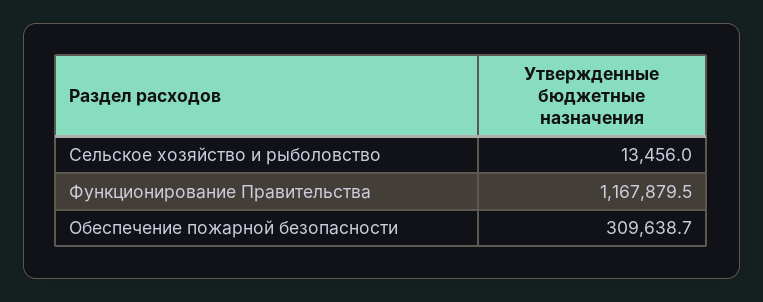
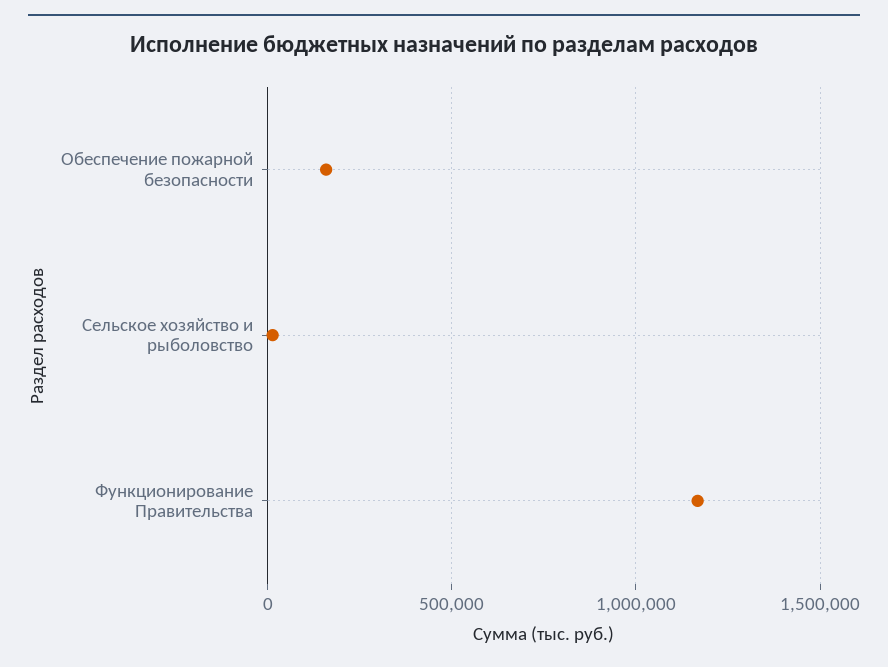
Обеспечение пожарной безопасности: 309638.7 -> 150000

